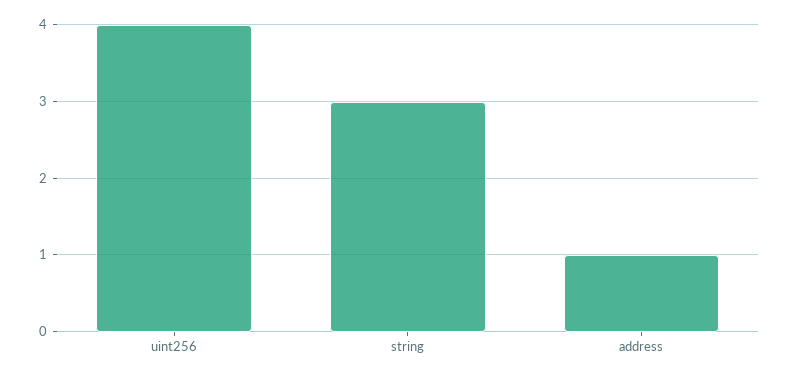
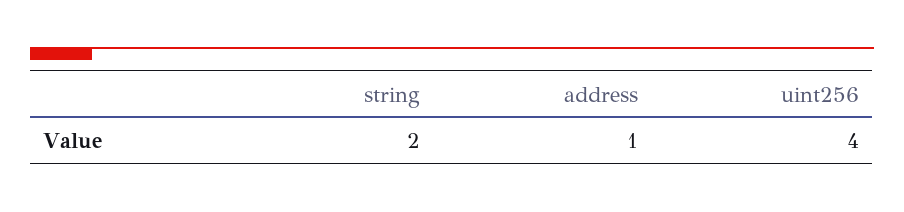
string: 3 -> 2

